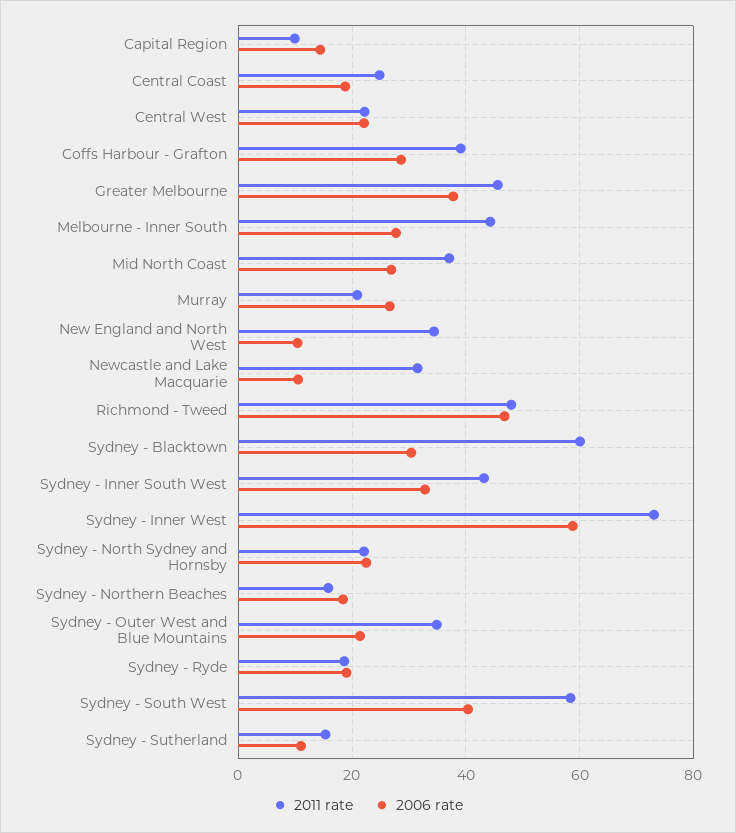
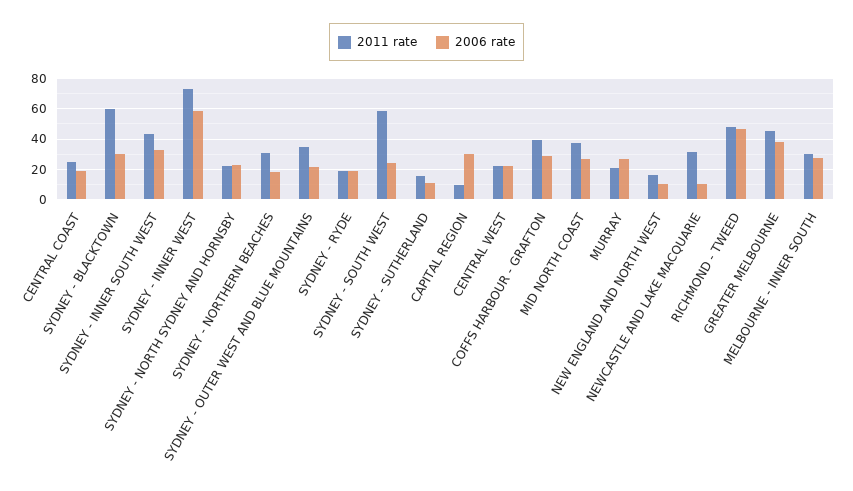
2006 rate, Capital Region: 14 -> 30
2011 rate, Melbourne - Inner South: 44 -> 30
2011 rate, New England and North West: 34 -> 15
2011 rate, Sydney - Northern Beaches: 16 -> 30
2006 rate, Sydney - South West: 40 -> 25

